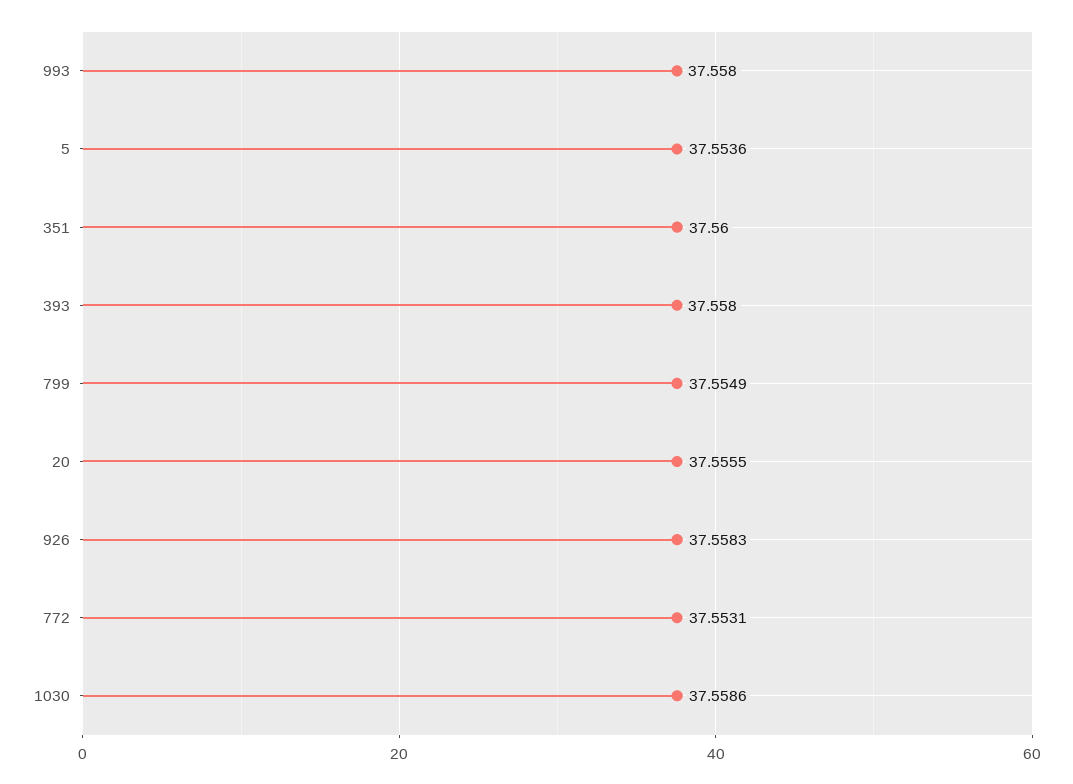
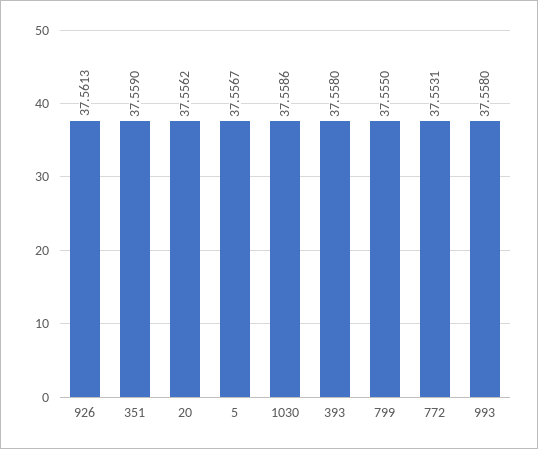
5: 37.5536 -> 37.5567
351: 37.56 -> 37.559
799: 37.5549 -> 37.555
20: 37.5555 -> 37.5562
926: 37.5583 -> 37.5613

